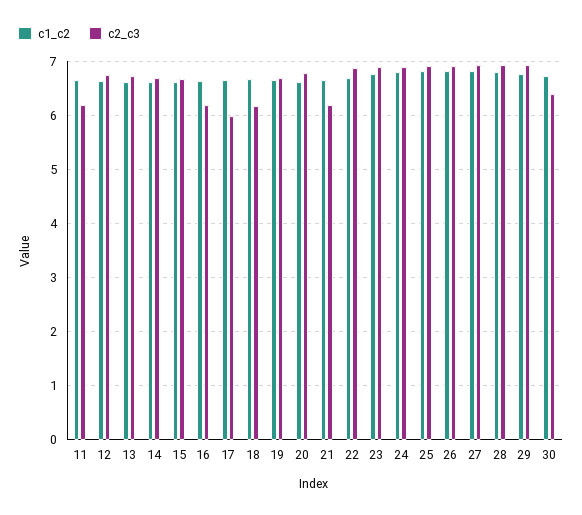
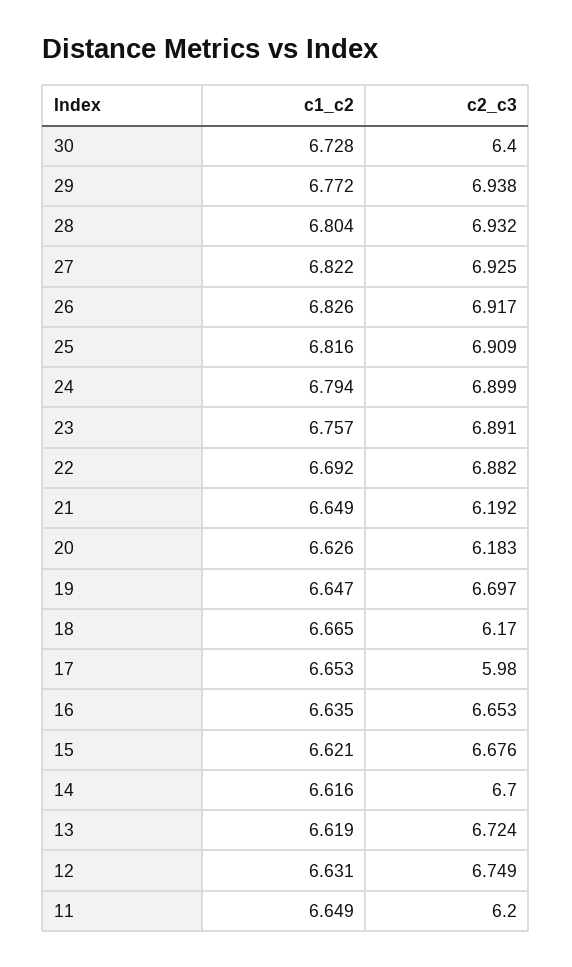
c2_c3, 16: 6.2 -> 6.653
c2_c3, 20: 6.8 -> 6.183

